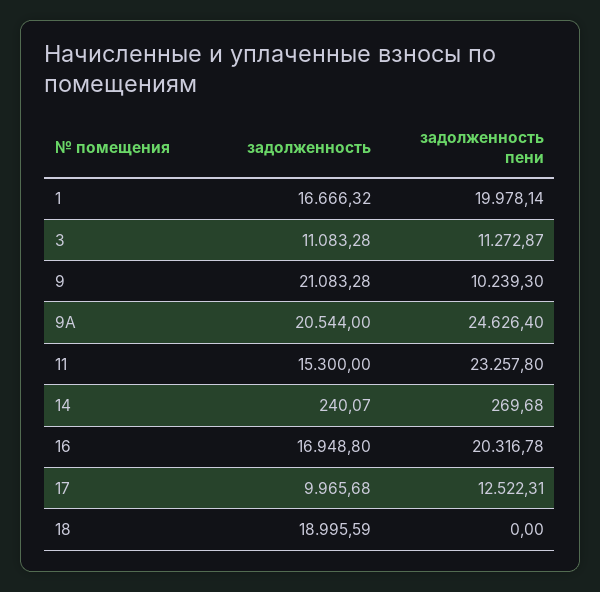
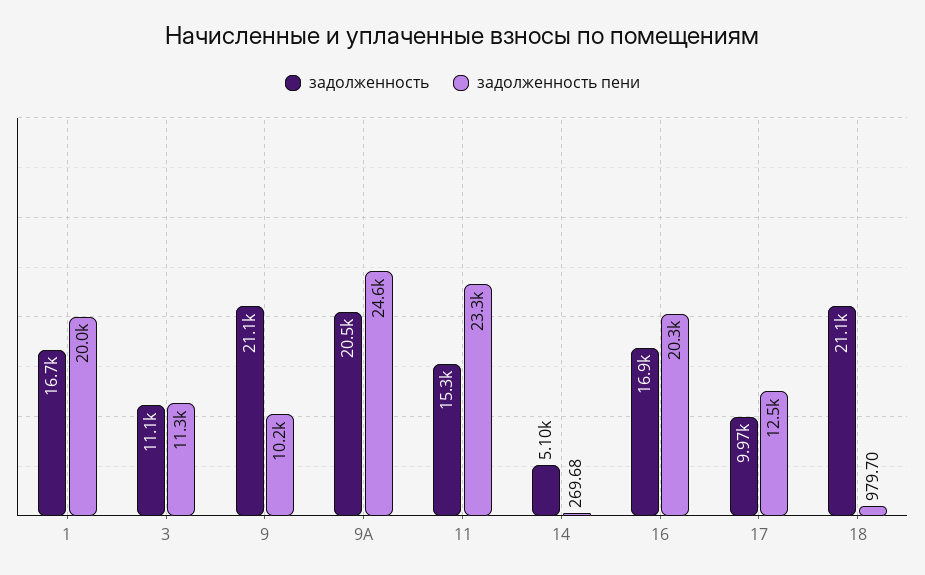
задолженность, 14: 240.07 -> 5100
задолженность, 18: 18995.59 -> 21100
задолженность пени, 18: 0 -> 979.7

